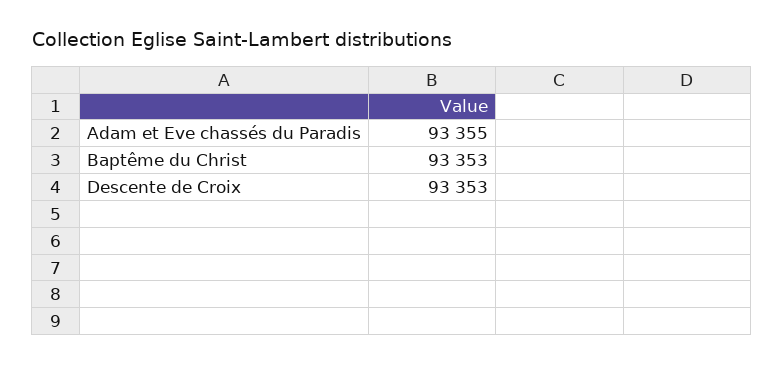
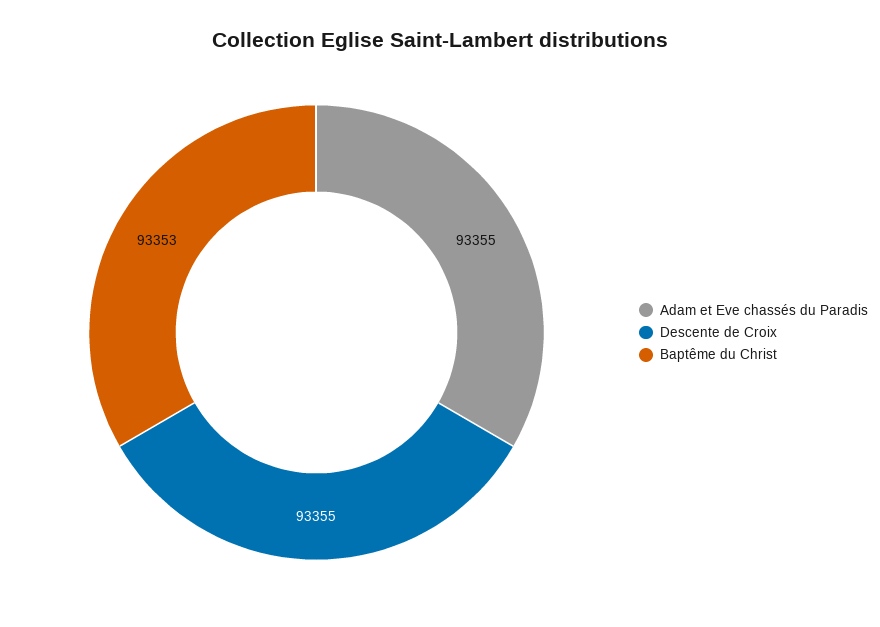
Descente de Croix: 93353 -> 93355

